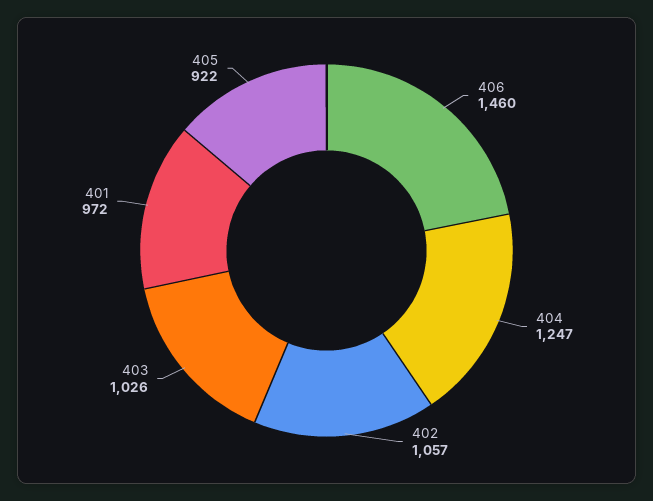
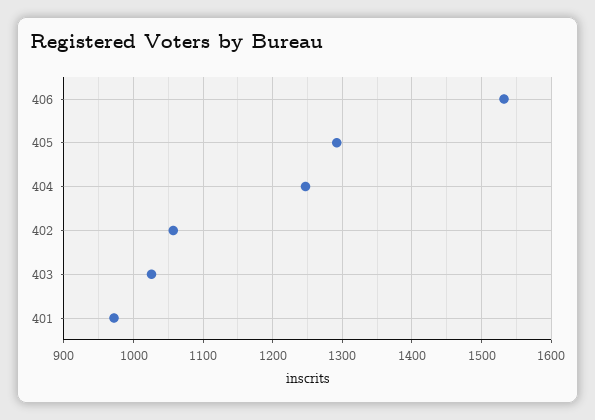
406: 1460 -> 1530
405: 922 -> 1290

